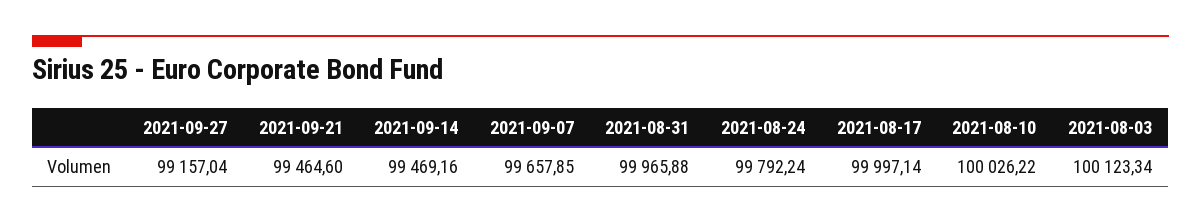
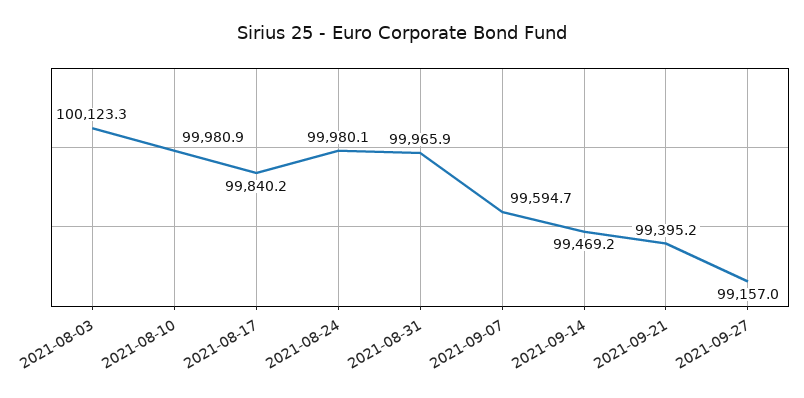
2021-09-21: 99464.6 -> 99395.2
2021-09-07: 99657.85 -> 99594.7
2021-08-24: 99792.24 -> 99980.1
2021-08-17: 99997.14 -> 99840.2
2021-08-10: 100026.22 -> 99980.9

